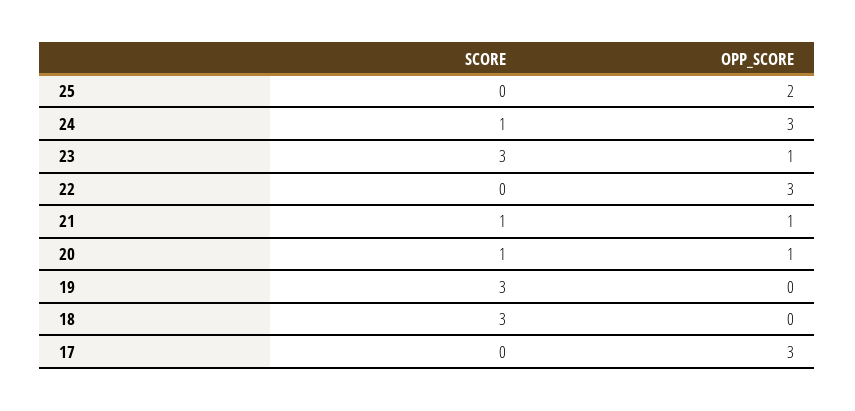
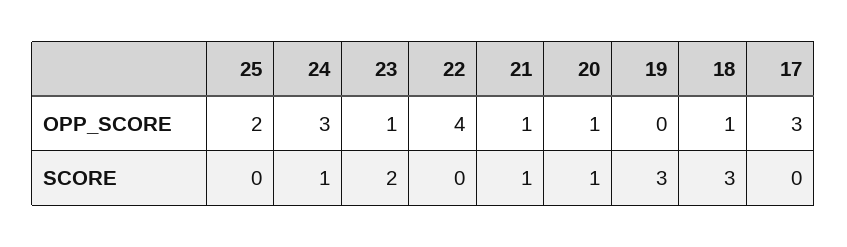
SCORE, 23: 3 -> 2
OPP_SCORE, 22: 3 -> 4
OPP_SCORE, 18: 0 -> 1

